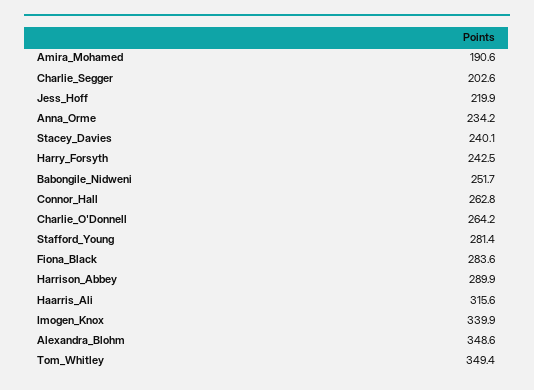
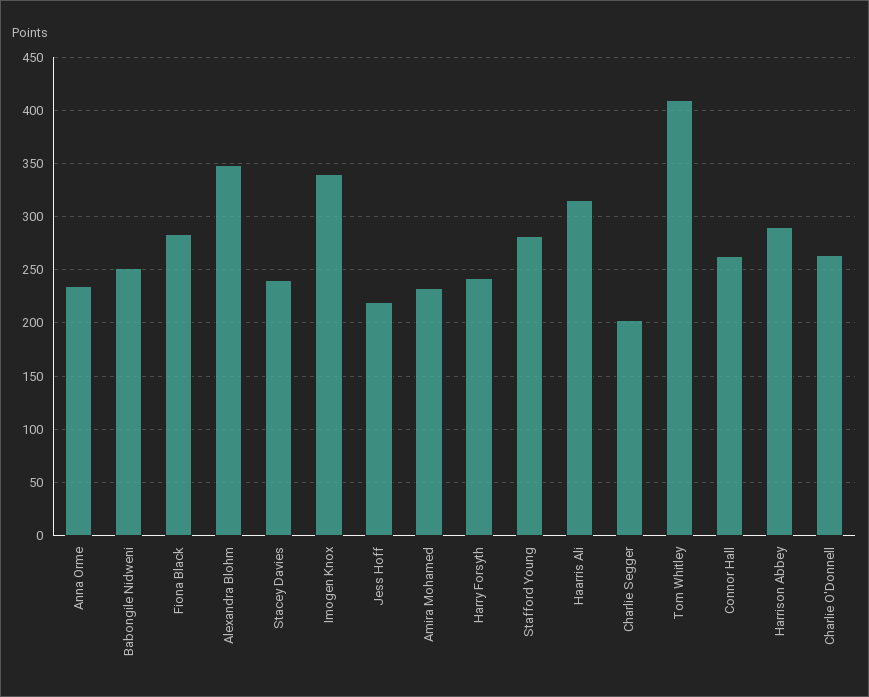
Amira_Mohamed: 190.6 -> 230
Tom_Whitley: 349.4 -> 410

